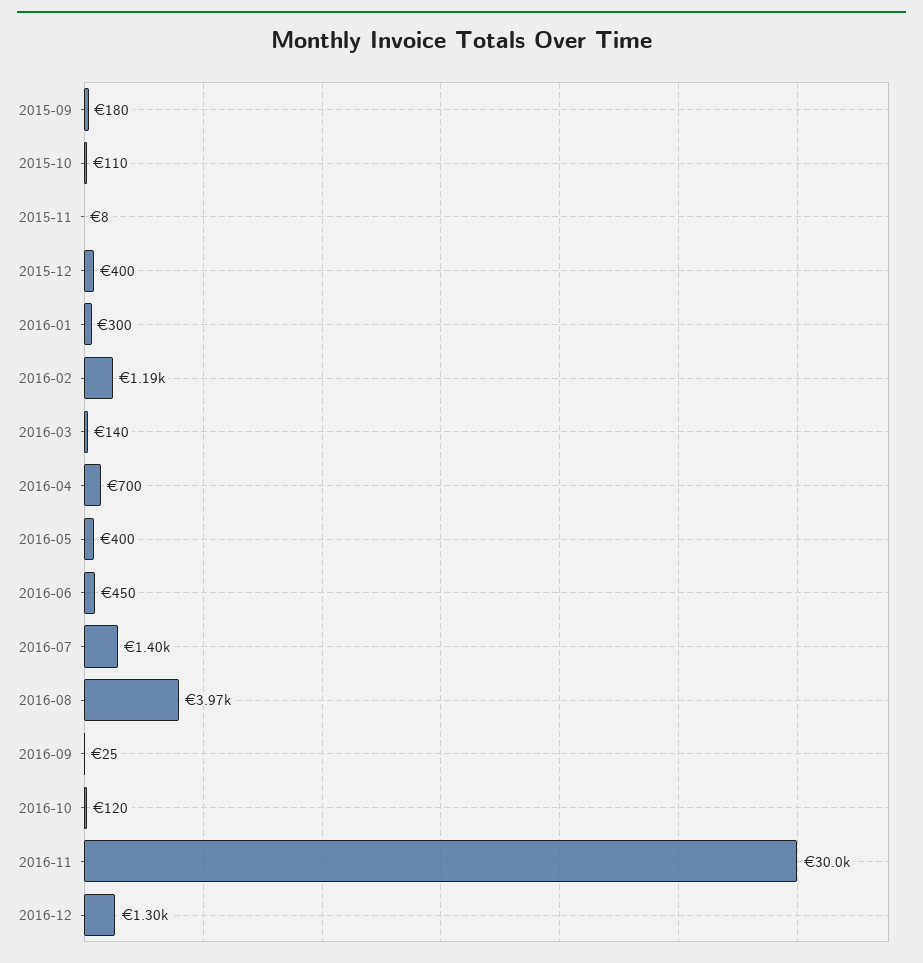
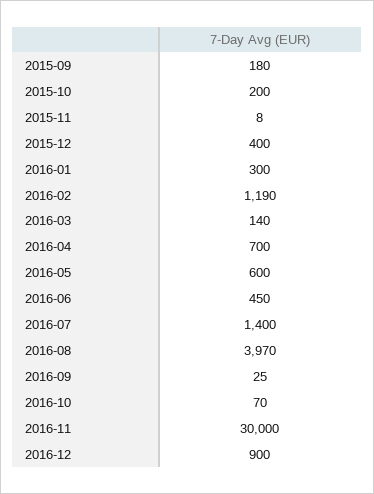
2015-10: 110 -> 200
2016-05: 400 -> 600
2016-10: 120 -> 70
2016-12: 1300 -> 900

